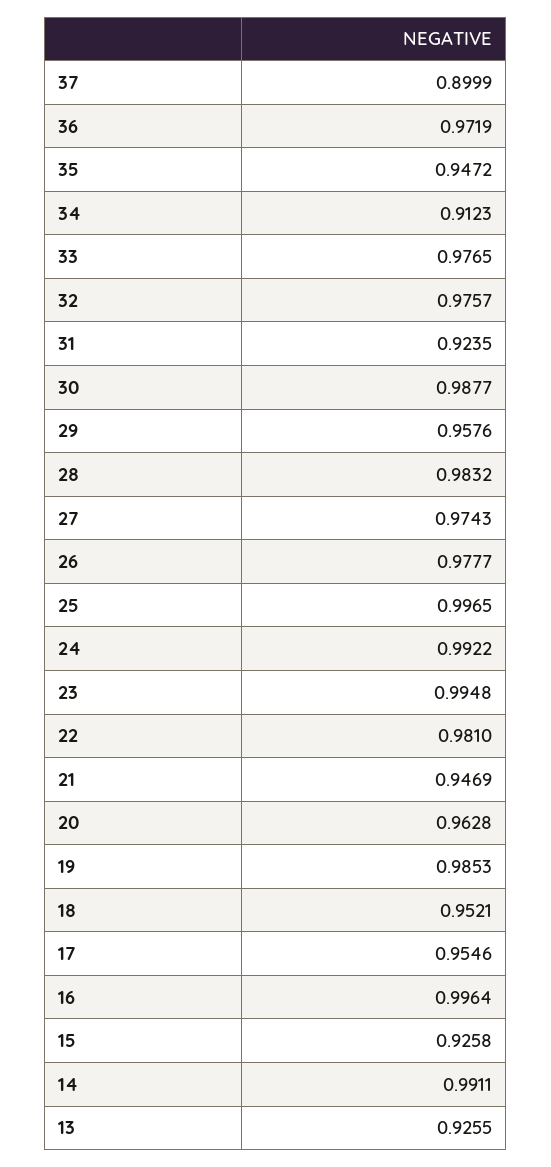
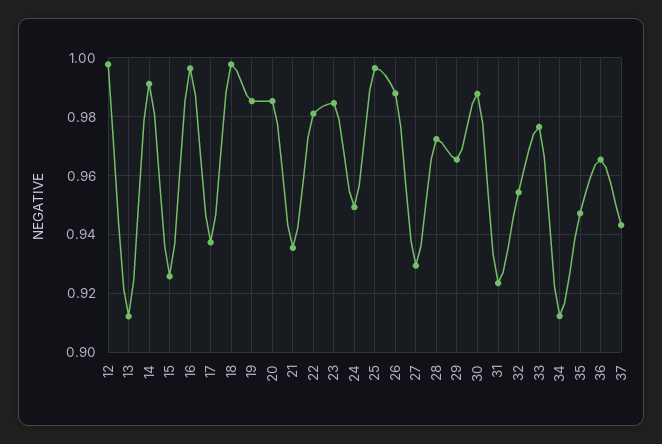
37: 0.8999 -> 0.9425
36: 0.9719 -> 0.965
32: 0.9757 -> 0.955
29: 0.9576 -> 0.965
28: 0.9832 -> 0.9725
27: 0.9743 -> 0.93
26: 0.9777 -> 0.9875
24: 0.9922 -> 0.95
23: 0.9948 -> 0.985
21: 0.9469 -> 0.935
20: 0.9628 -> 0.985
18: 0.9521 -> 0.9975
17: 0.9546 -> 0.9375
13: 0.9255 -> 0.9125
12: none -> 0.9975

